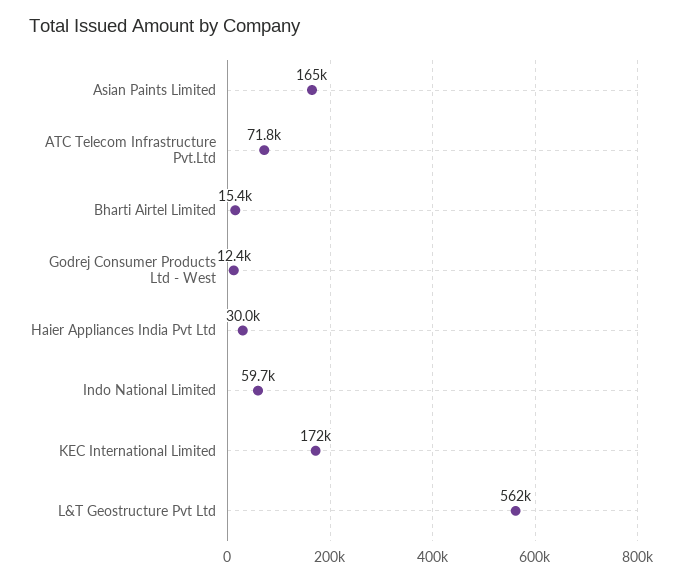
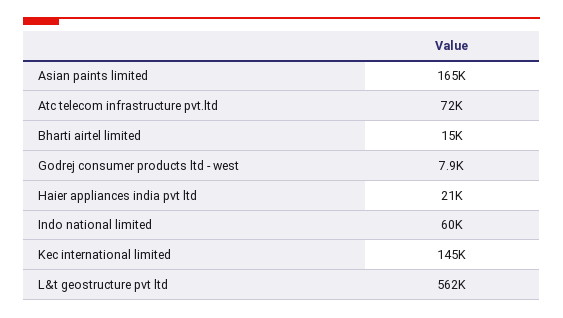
Godrej Consumer Products Ltd - West: 12400 -> 7900
Haier Appliances India Pvt Ltd: 30000 -> 21000
KEC International Limited: 172000 -> 145000

